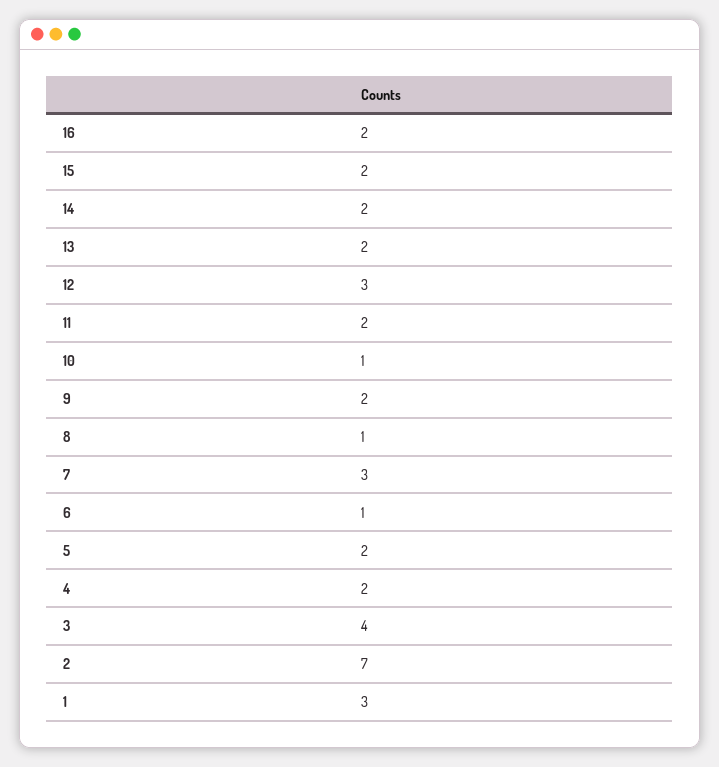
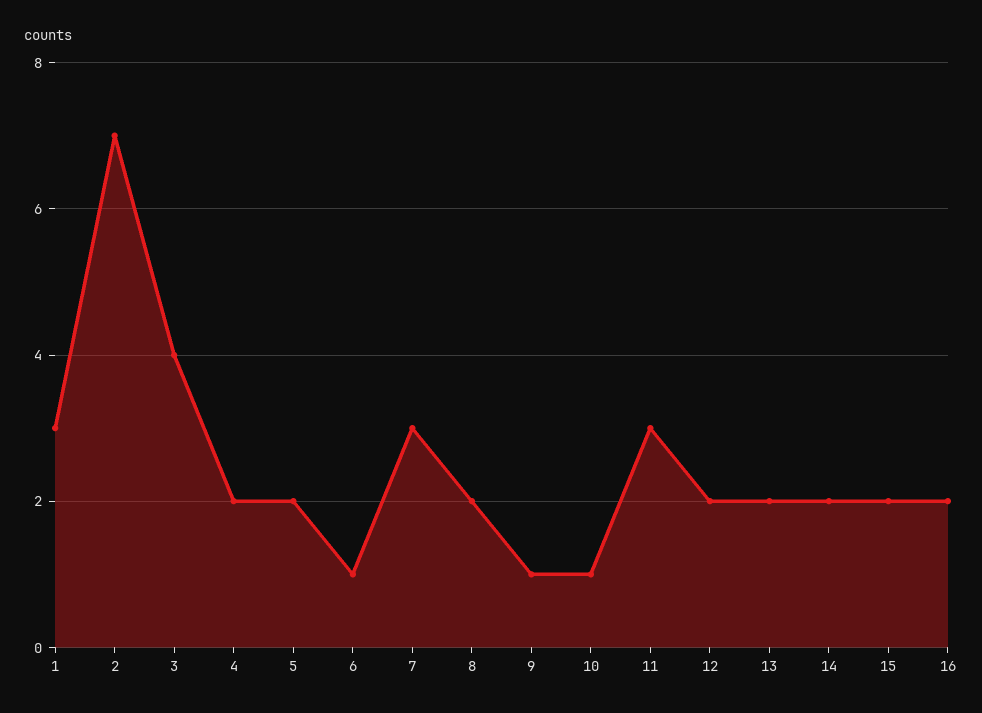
12: 3 -> 2
11: 2 -> 3
9: 2 -> 1
8: 1 -> 2

